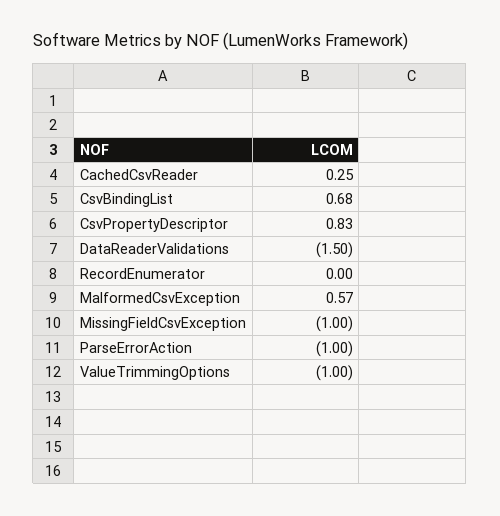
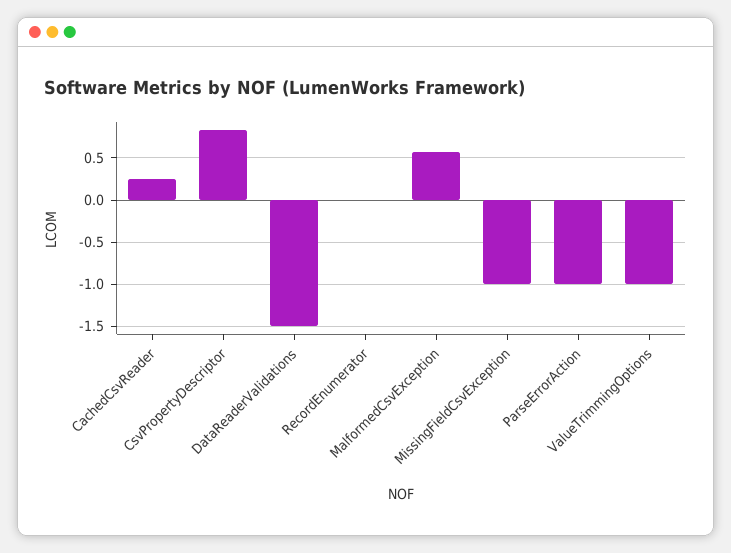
CsvBindingList: 0.68 -> none

